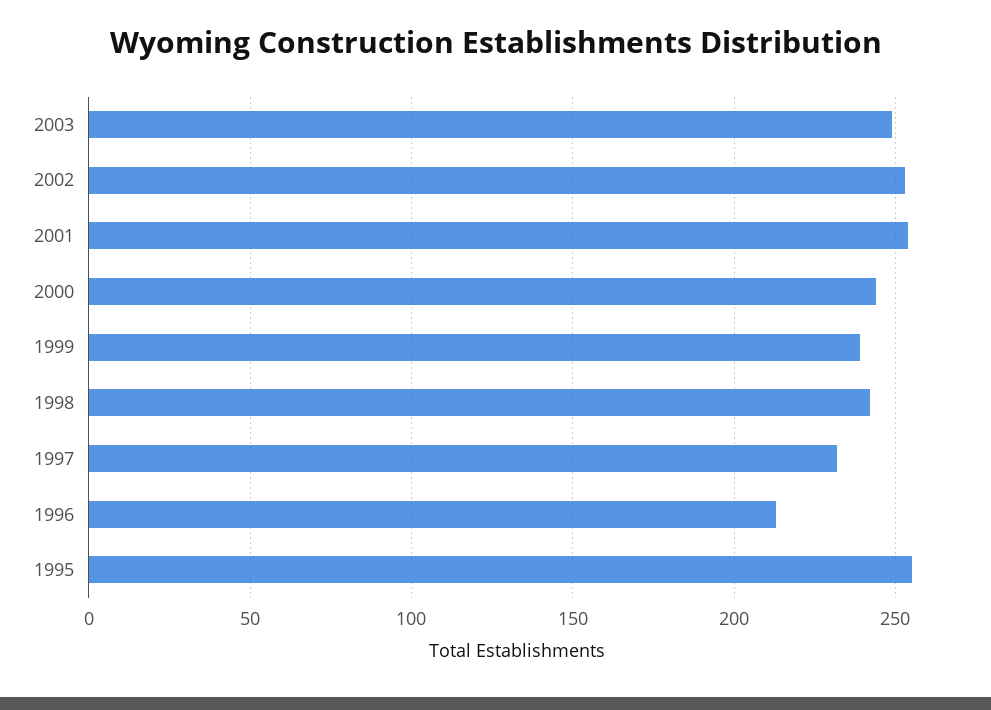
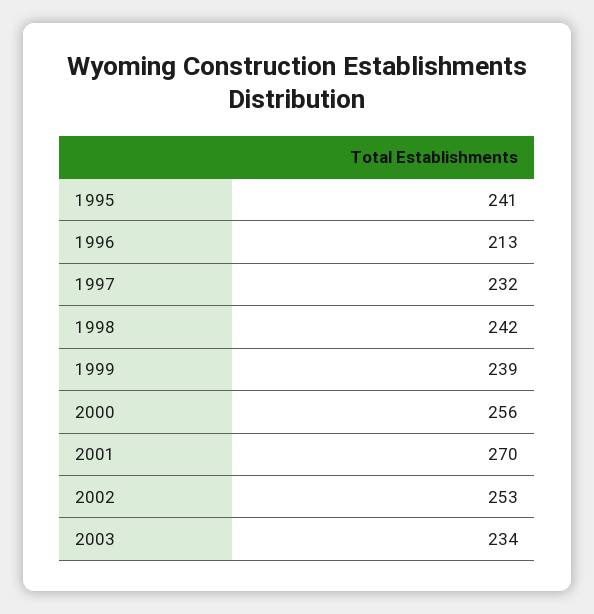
2003: 250 -> 234
2001: 255 -> 270
2000: 245 -> 256
1995: 255 -> 241

